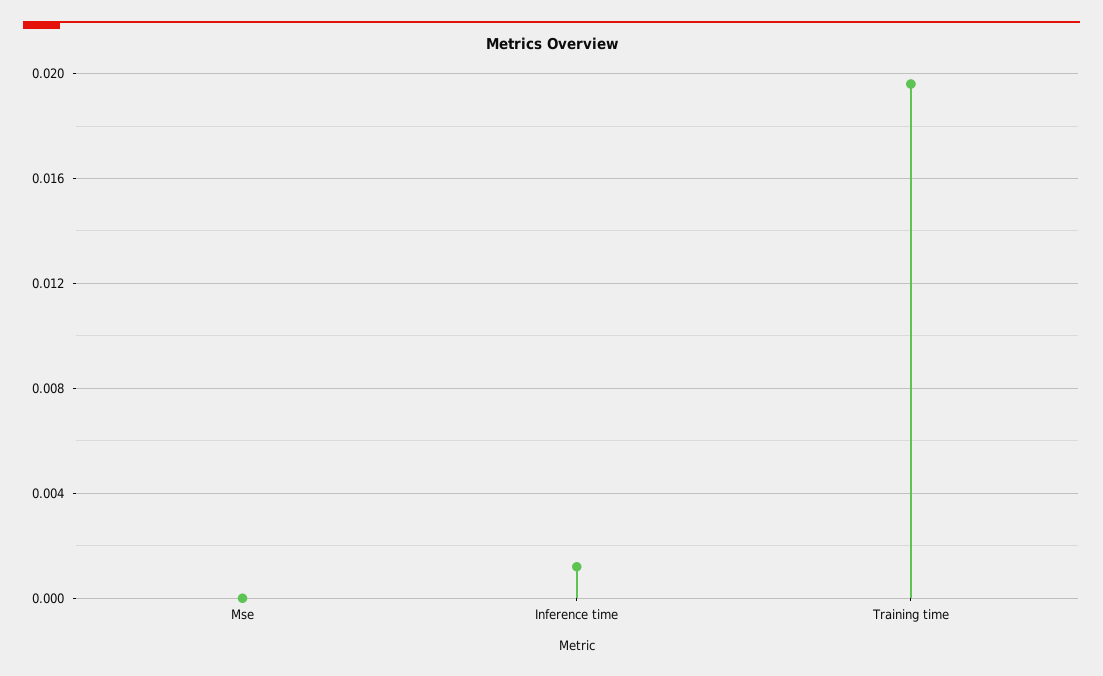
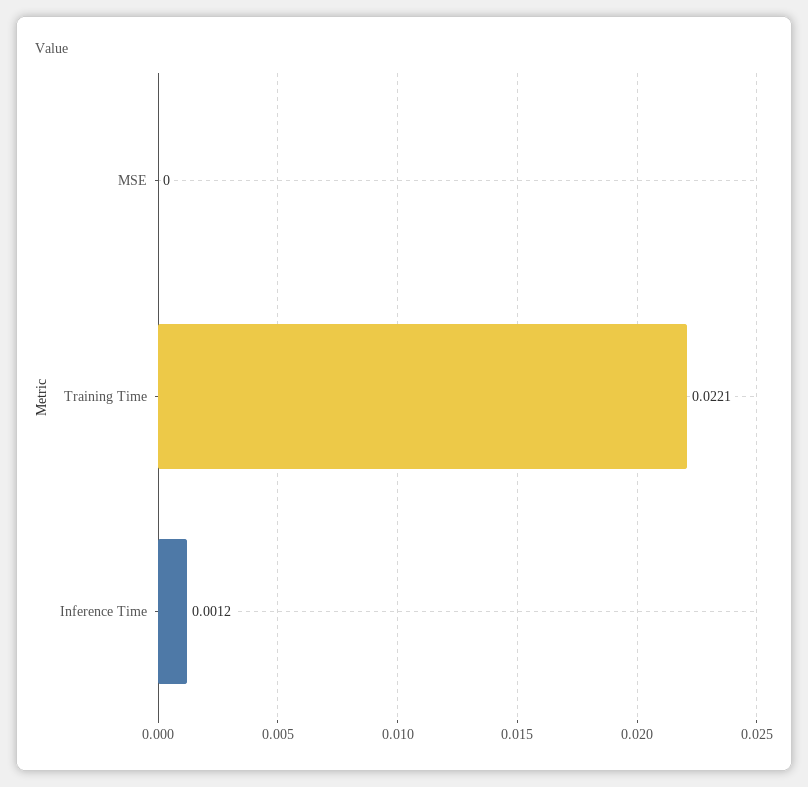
Training time: 0.0195 -> 0.0221

